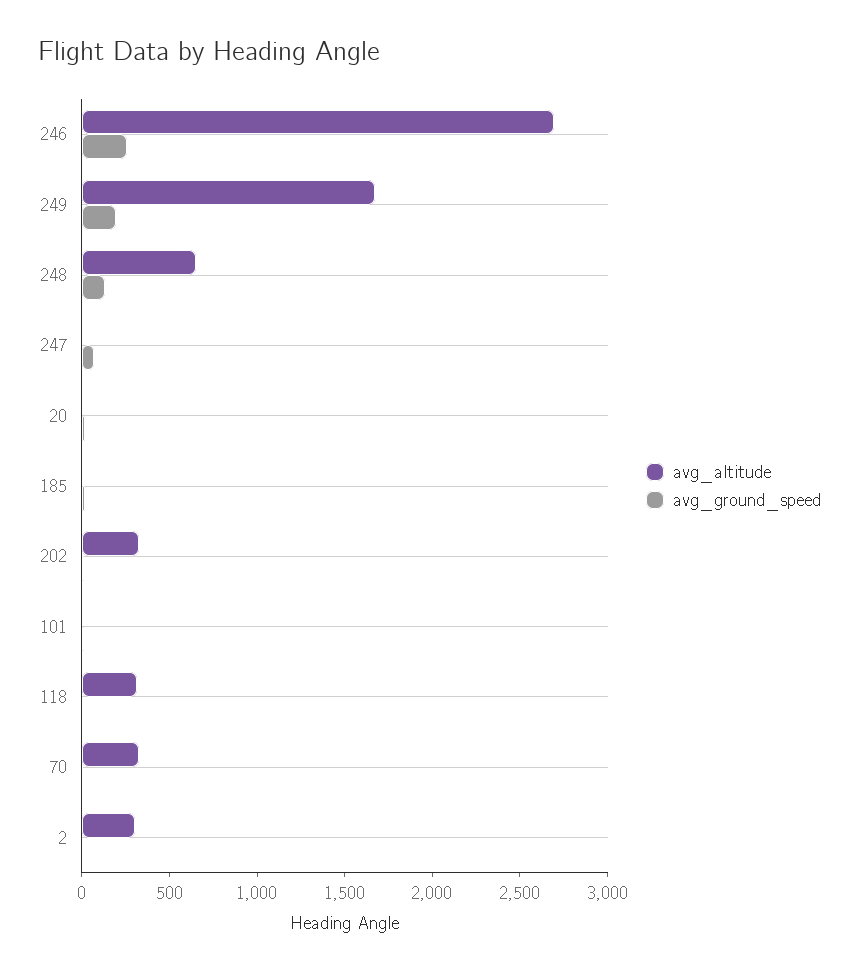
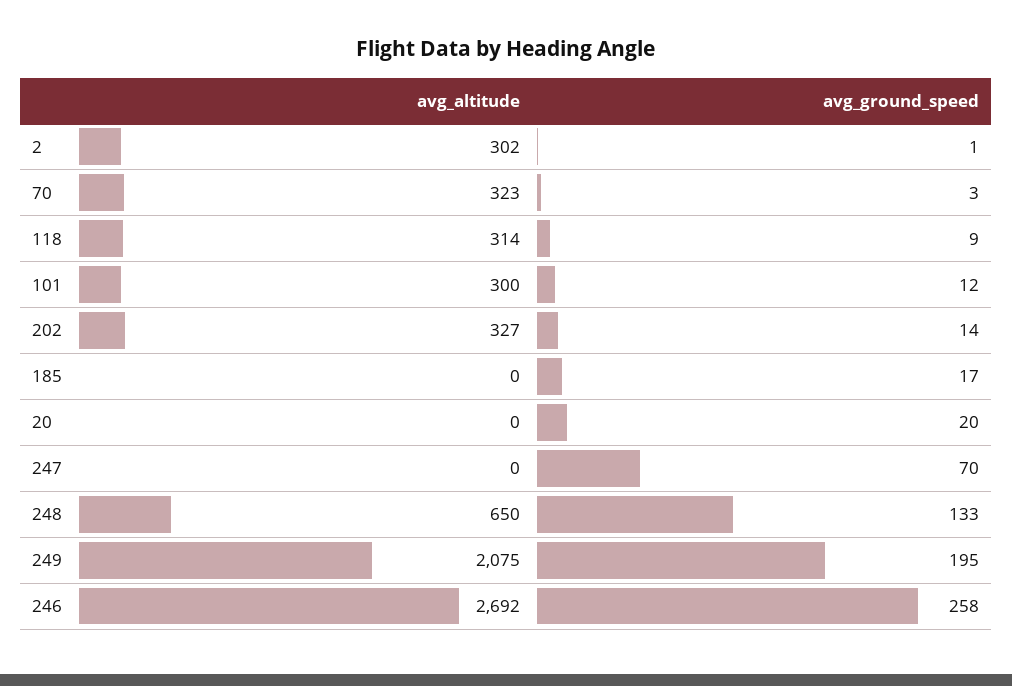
avg_altitude, 249: 1700 -> 2075
avg_altitude, 101: 0 -> 300

